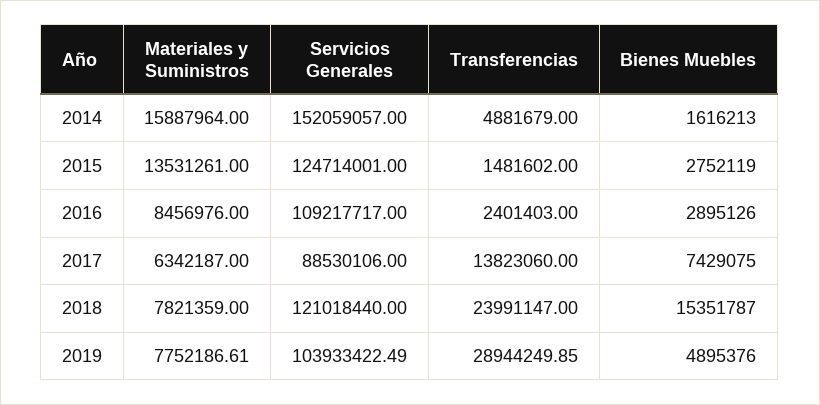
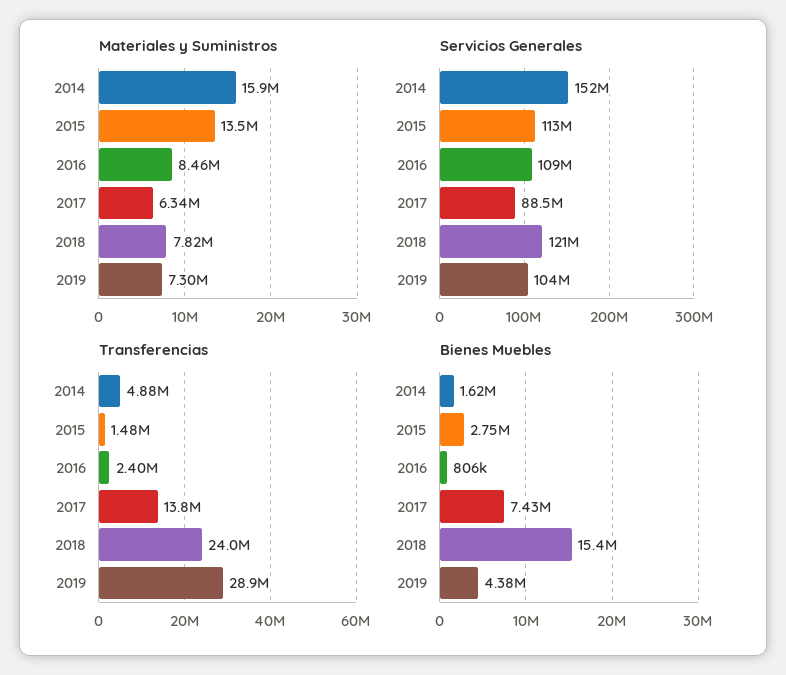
Servicios Generales, 2015: 124714001 -> 113000000
Bienes Muebles, 2016: 2895126 -> 806000
Materiales y Suministros, 2019: 7752186.61 -> 7300000
Bienes Muebles, 2019: 4895376 -> 4380000

